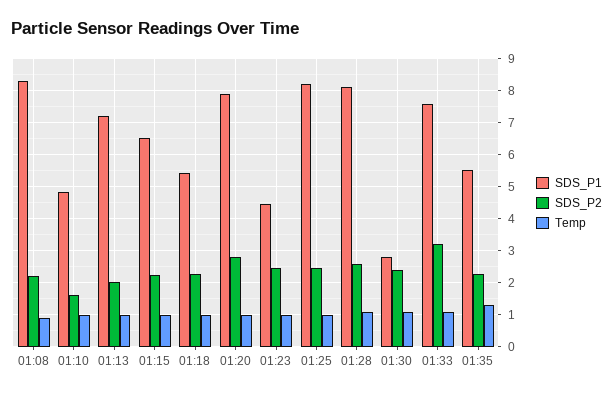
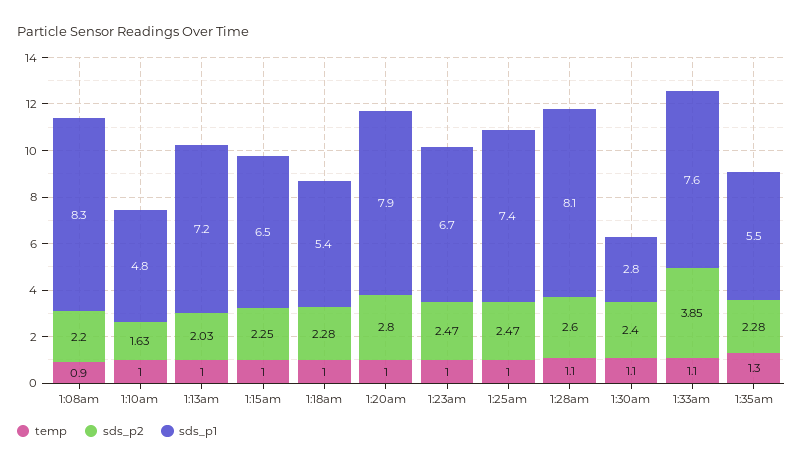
SDS_P1, 01:23: 4.4 -> 6.7
SDS_P1, 01:25: 8.2 -> 7.4
SDS_P2, 01:33: 3.2 -> 3.85

